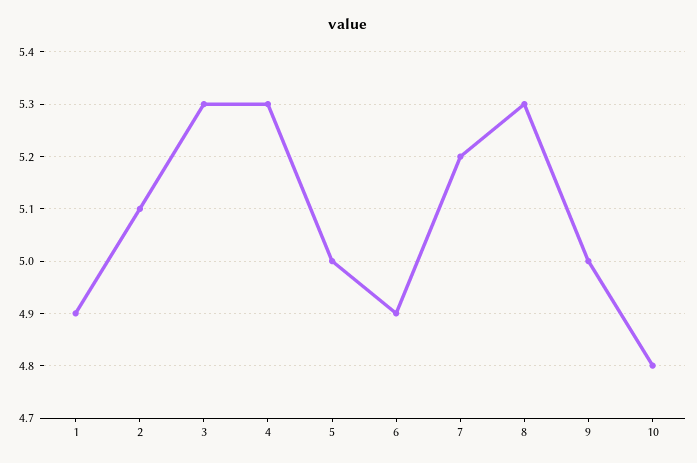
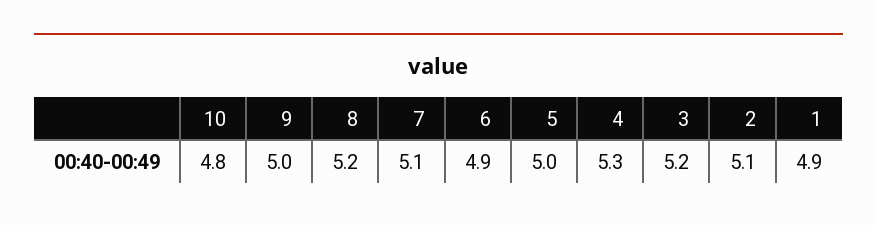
3: 5.3 -> 5.2
7: 5.2 -> 5.1
8: 5.3 -> 5.2

